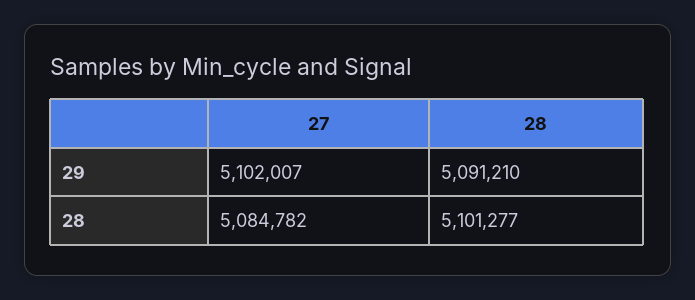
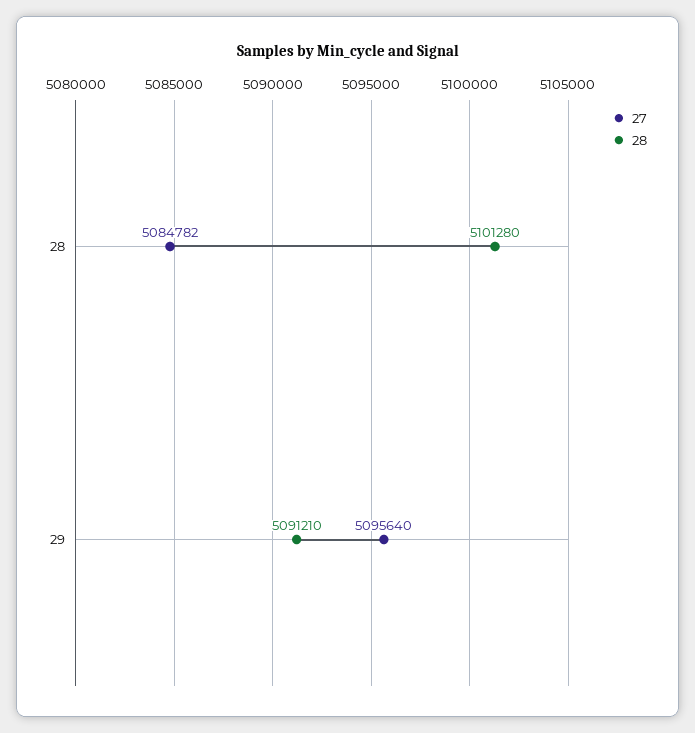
27, 29: 5102007 -> 5095640
28, 28: 5101277 -> 5101280

